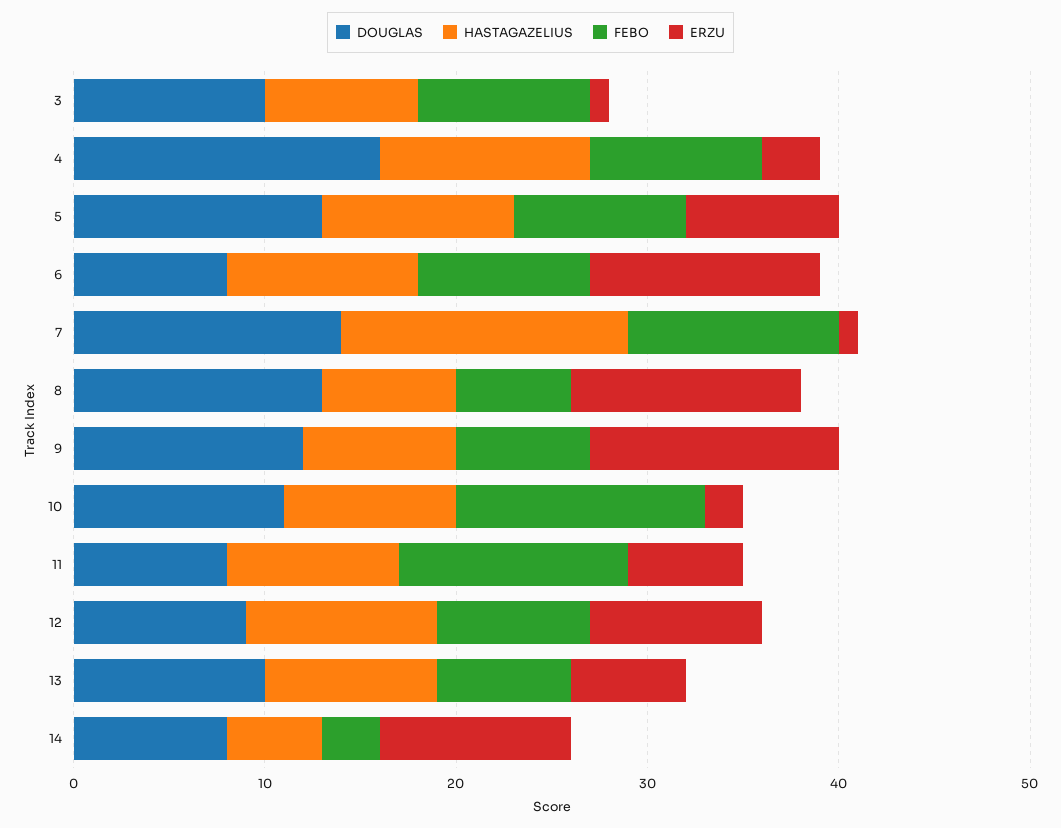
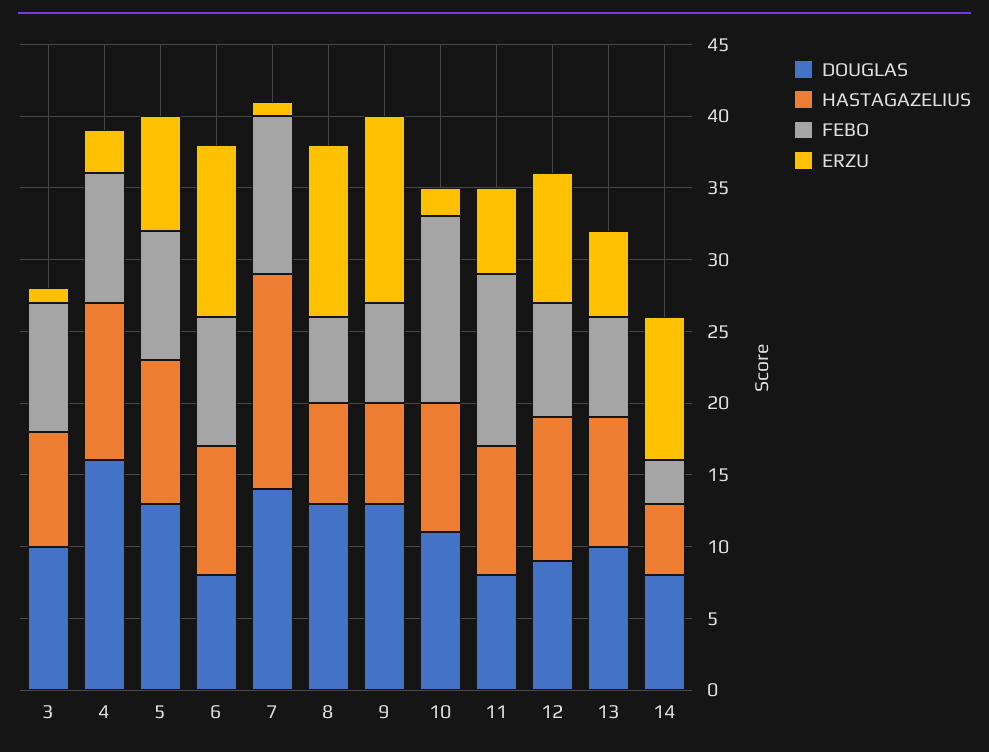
HASTAGAZELIUS, 6: 10 -> 9
DOUGLAS, 9: 12 -> 13
HASTAGAZELIUS, 9: 8 -> 7

